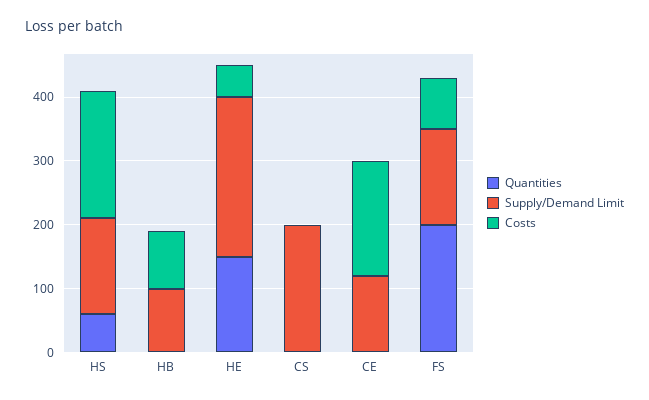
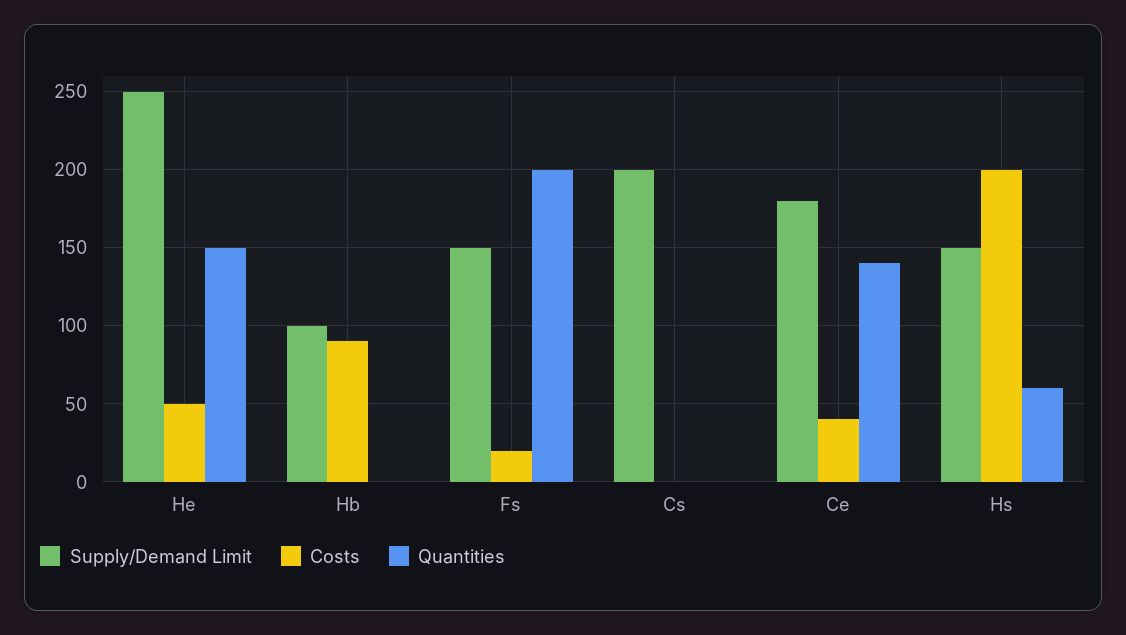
Quantities, CE: 0 -> 140
Supply/Demand Limit, CE: 120 -> 180
Costs, CE: 180 -> 40
Costs, FS: 80 -> 20

